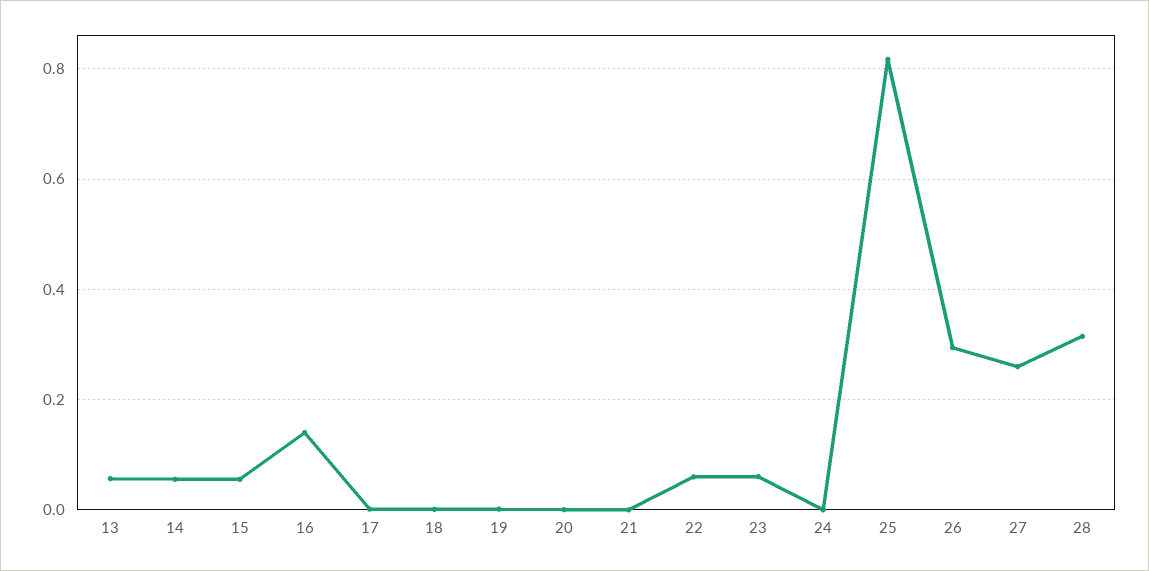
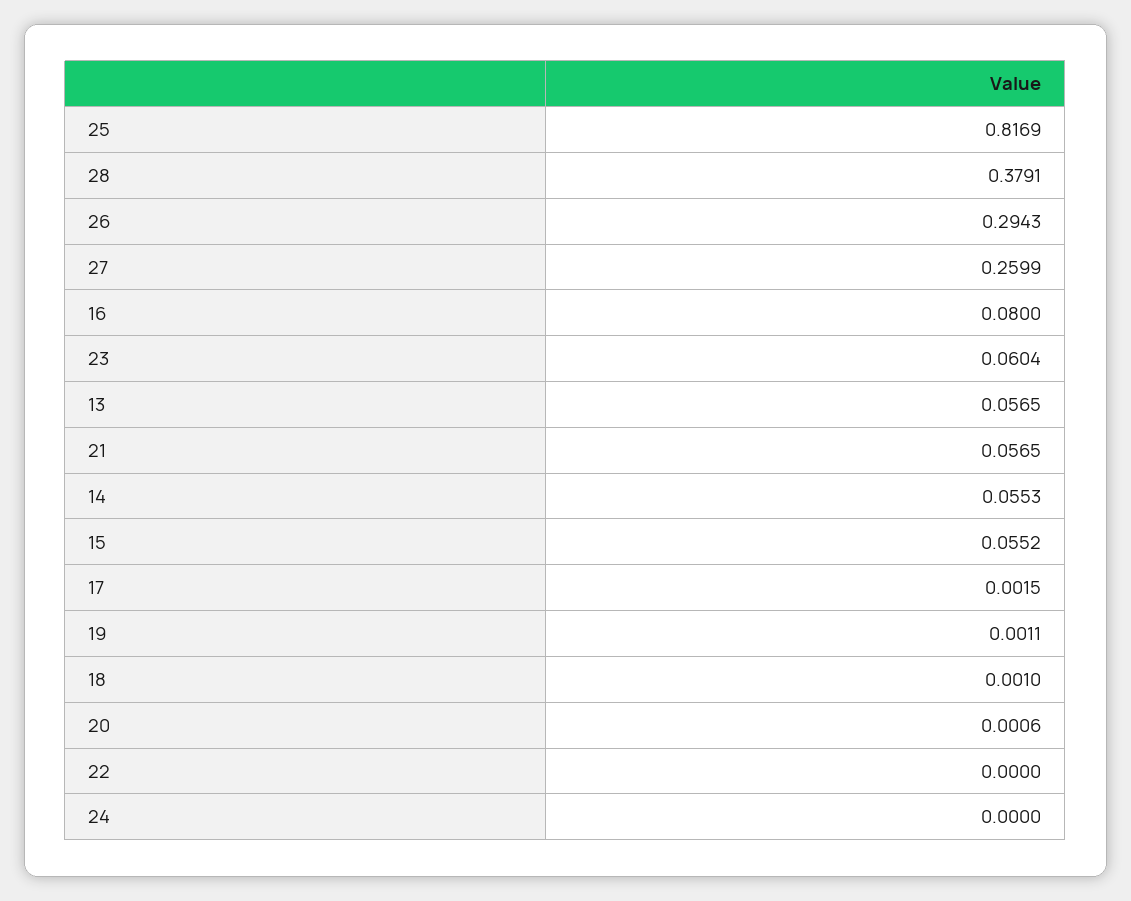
16: 0.14 -> 0.08
21: 0 -> 0.0565
22: 0.06 -> 0
28: 0.32 -> 0.3791

